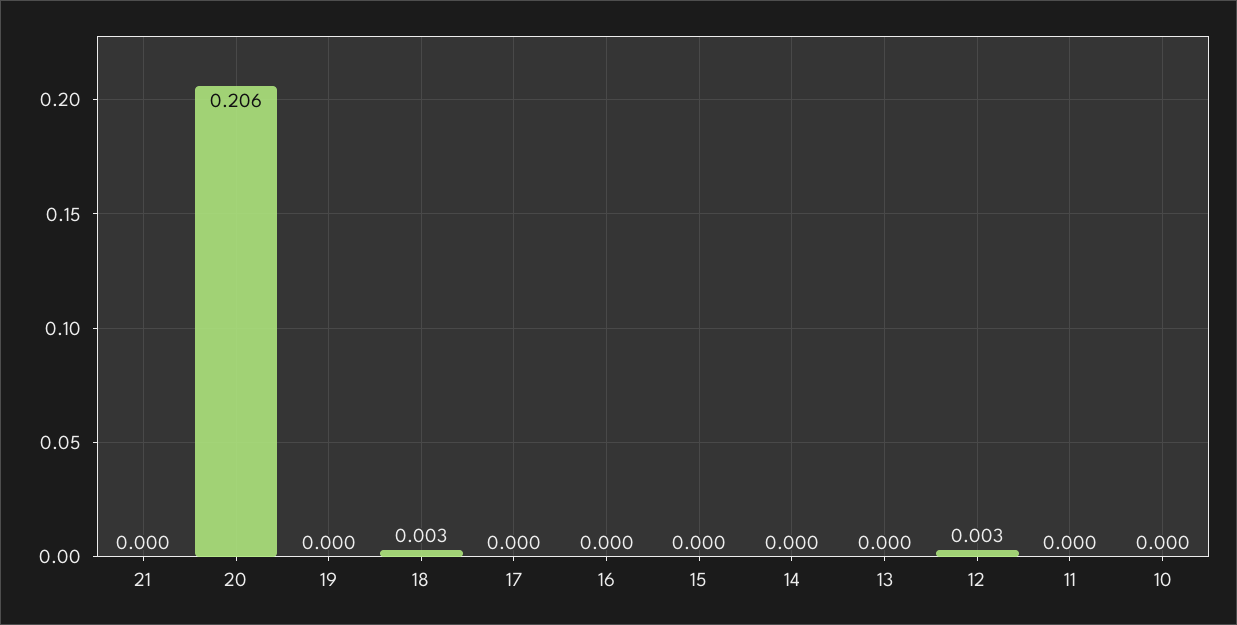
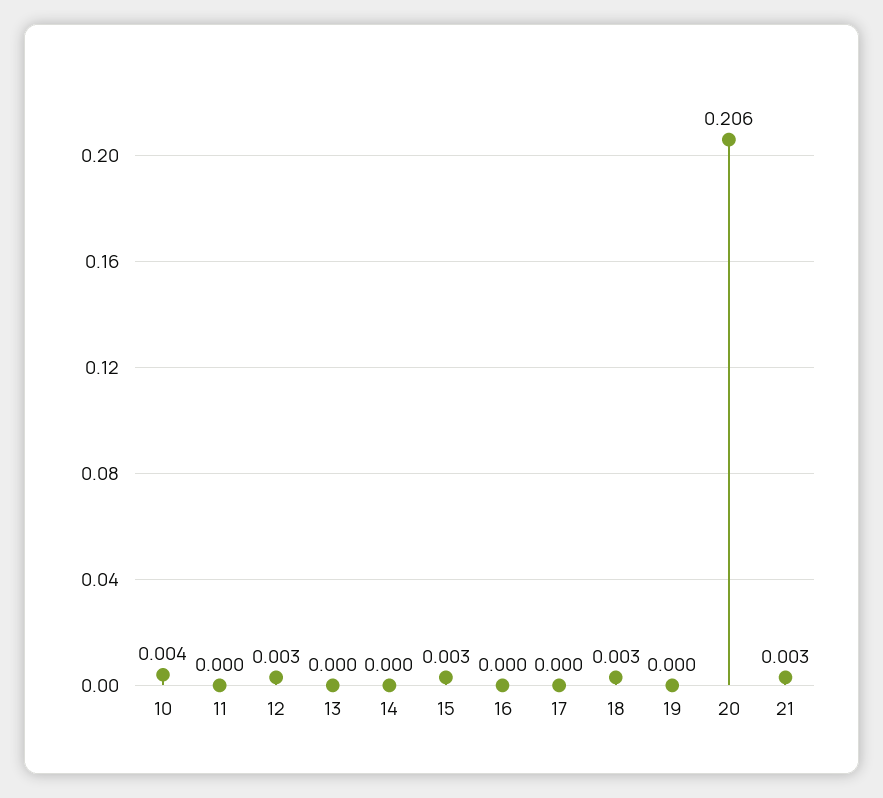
21: 0 -> 0.003
15: 0 -> 0.003
10: 0 -> 0.004

